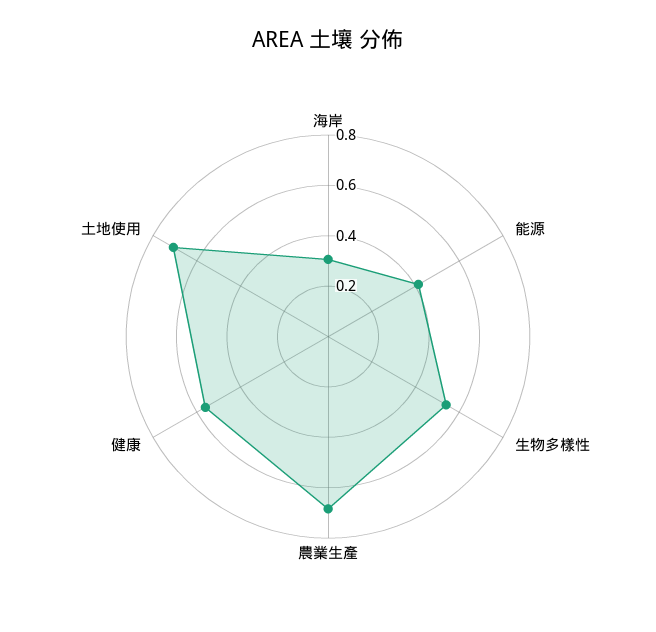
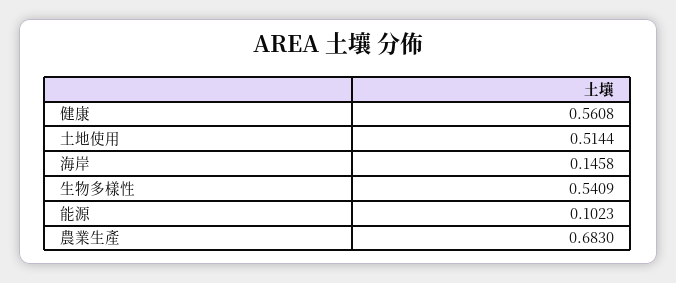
海岸: 0.3 -> 0.1458
能源: 0.4 -> 0.1023
土地使用: 0.7 -> 0.5144

